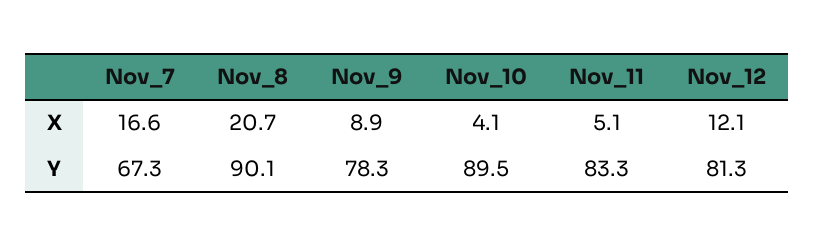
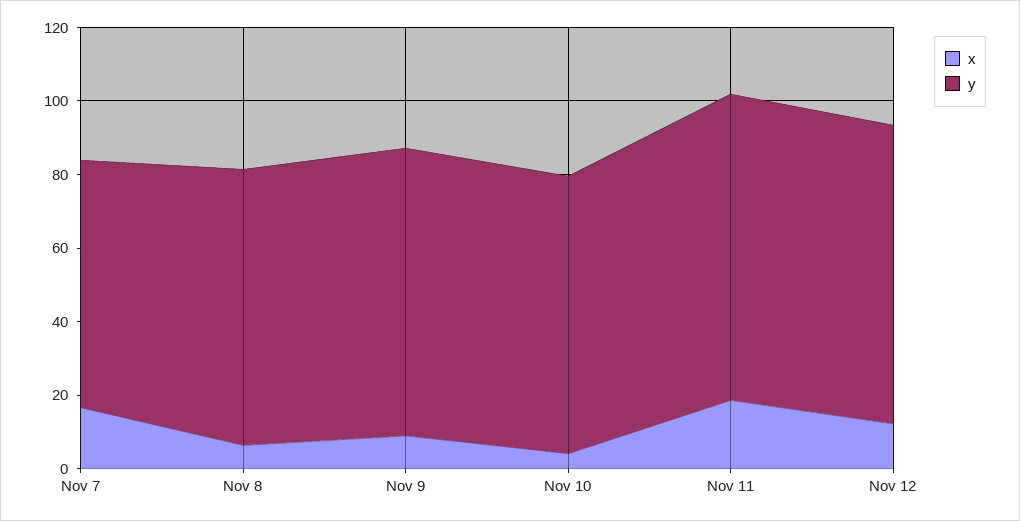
X, Nov_8: 20.7 -> 5
X, Nov_11: 5.1 -> 20
Y, Nov_8: 90.1 -> 75
Y, Nov_10: 89.5 -> 75

